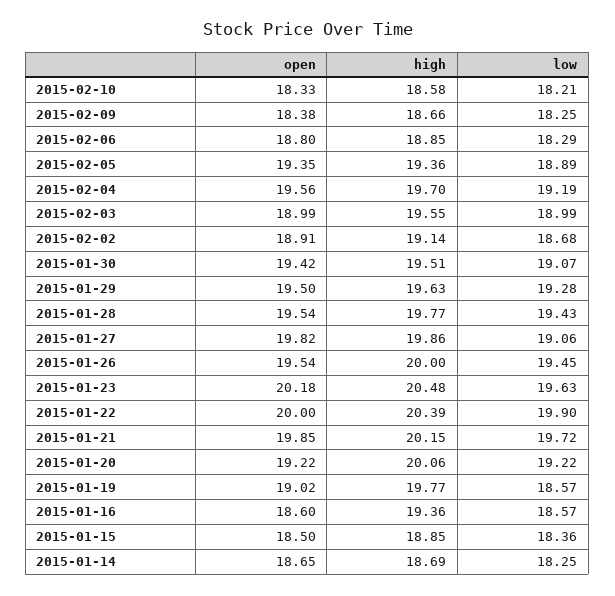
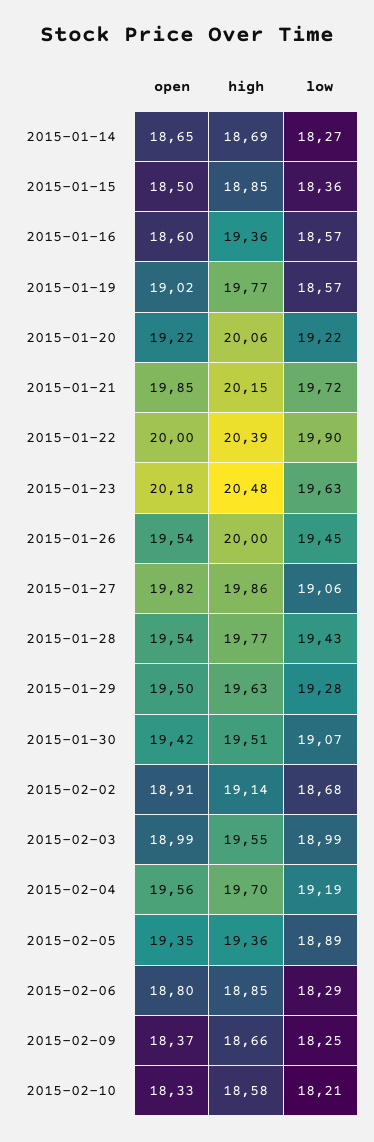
open, 2015-02-09: 18.38 -> 18.37
low, 2015-01-14: 18.25 -> 18.27

